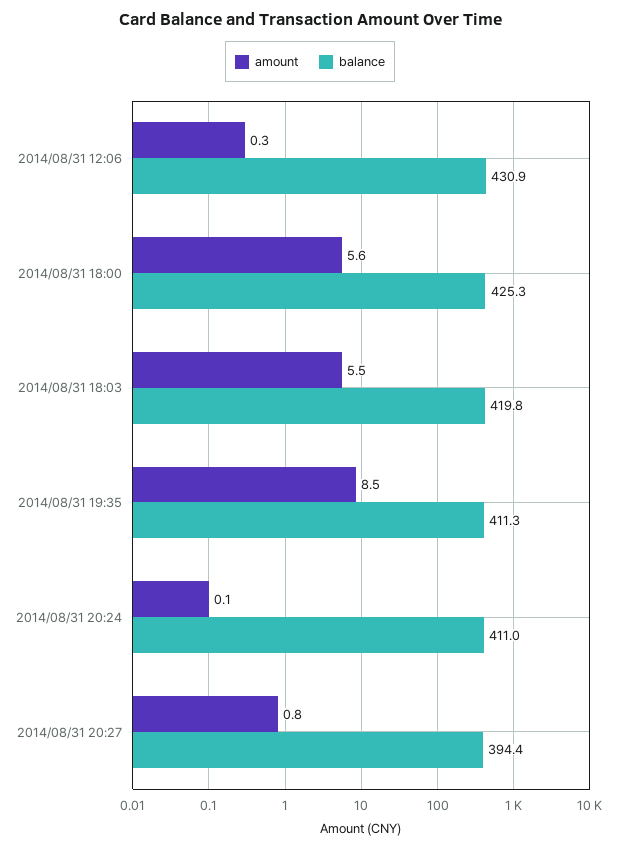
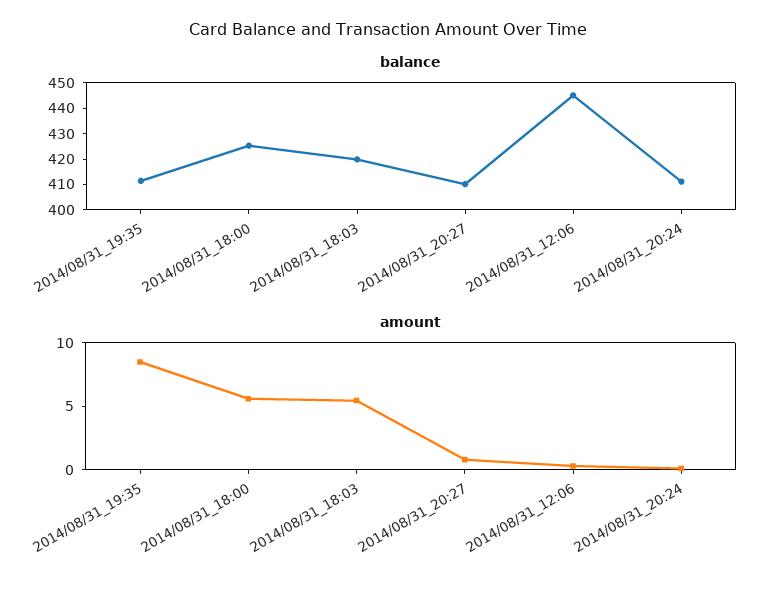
balance, 2014/08/31 12:06: 430.9 -> 445
balance, 2014/08/31 20:27: 394.4 -> 410

